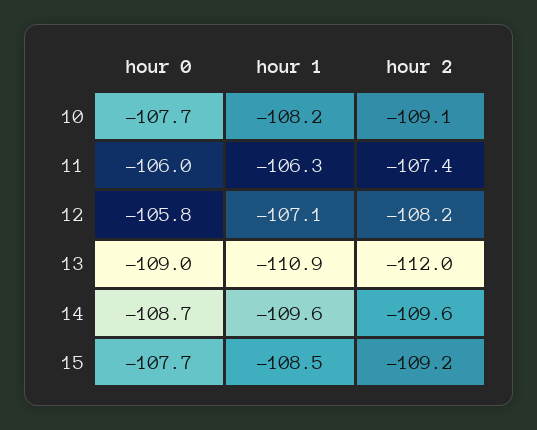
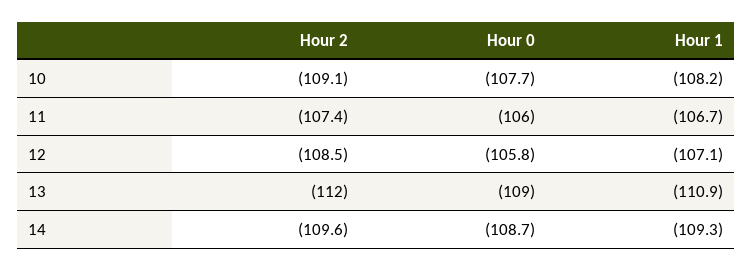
hour 1, 11: -106.3 -> -106.7
hour 2, 12: -108.2 -> -108.5
hour 1, 14: -109.6 -> -109.3
hour 0, 15: -107.7 -> none
hour 1, 15: -108.5 -> none
hour 2, 15: -109.2 -> none

